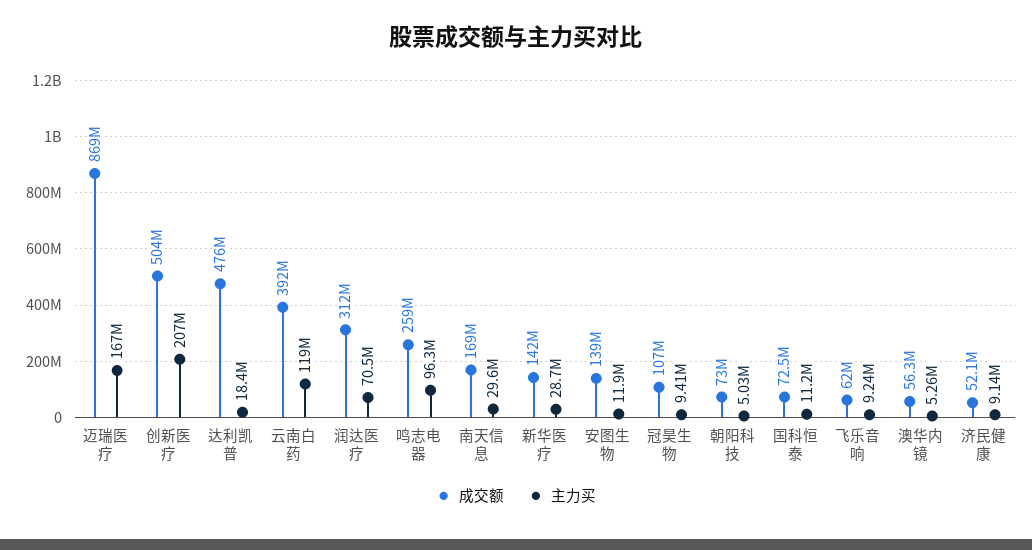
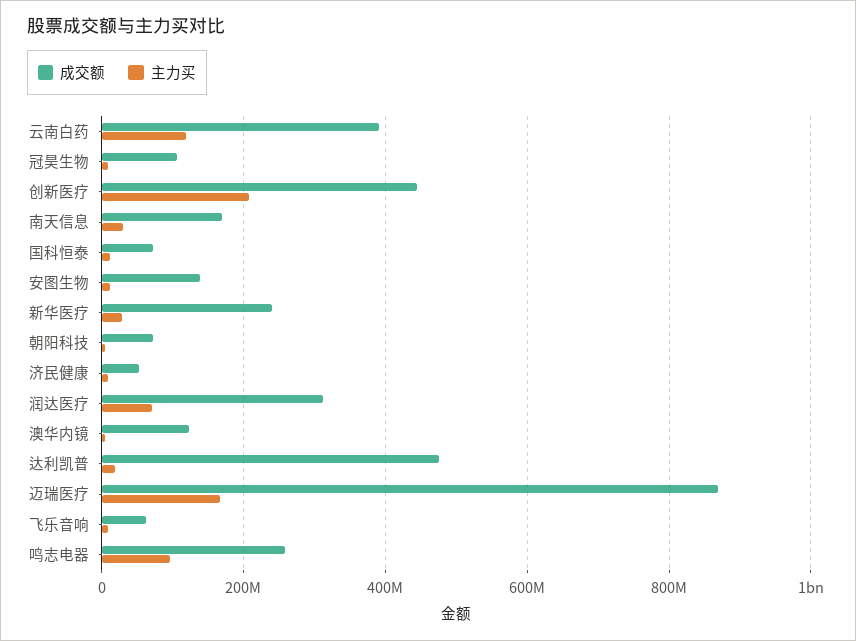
成交额, 创新医疗: 504000000 -> 440000000
成交额, 新华医疗: 142000000 -> 240000000
成交额, 澳华内镜: 56300000 -> 120000000

